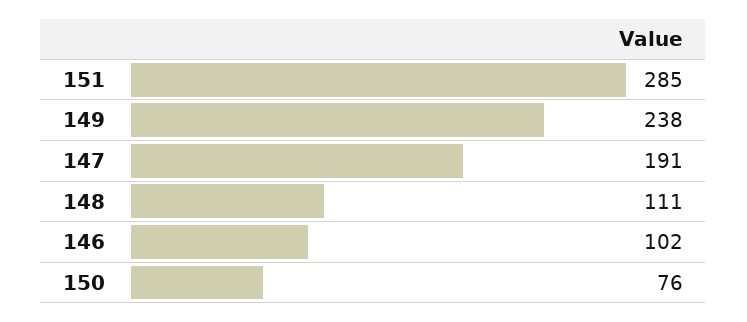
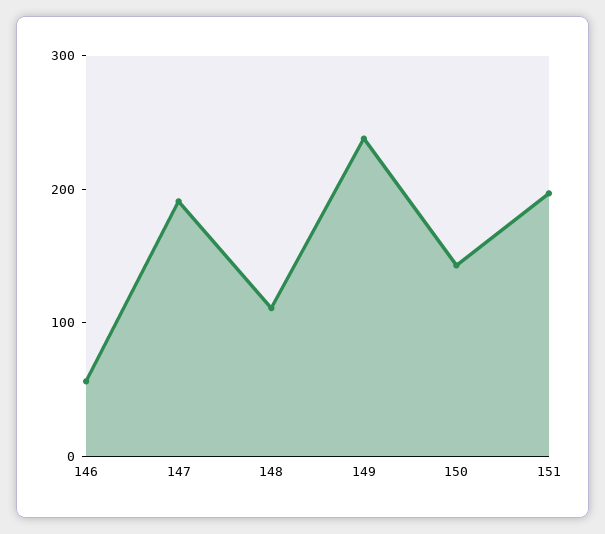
151: 285 -> 200
146: 102 -> 60
150: 76 -> 140

